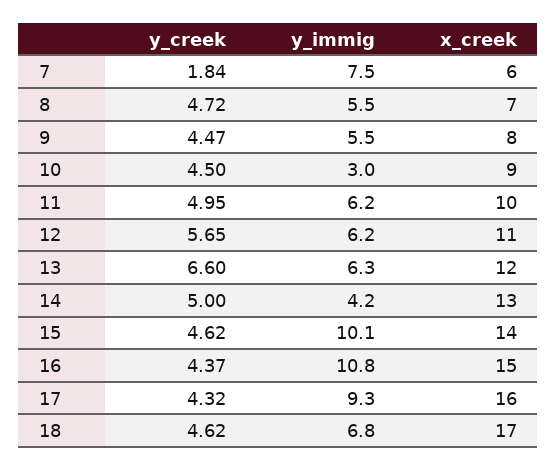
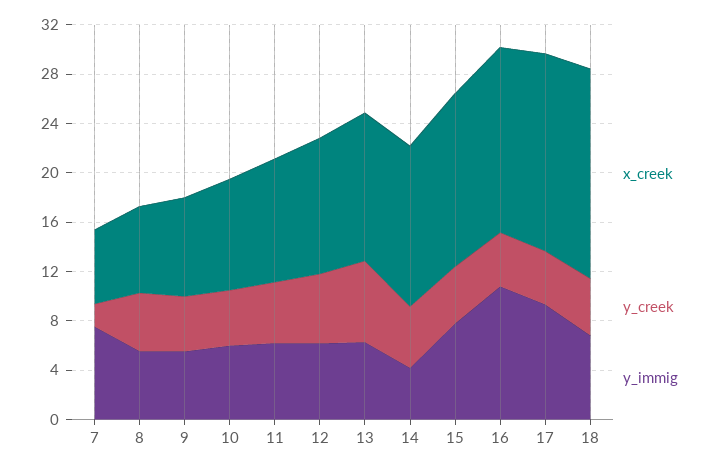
y_immig, 10: 3 -> 6
y_immig, 15: 10.1 -> 8

